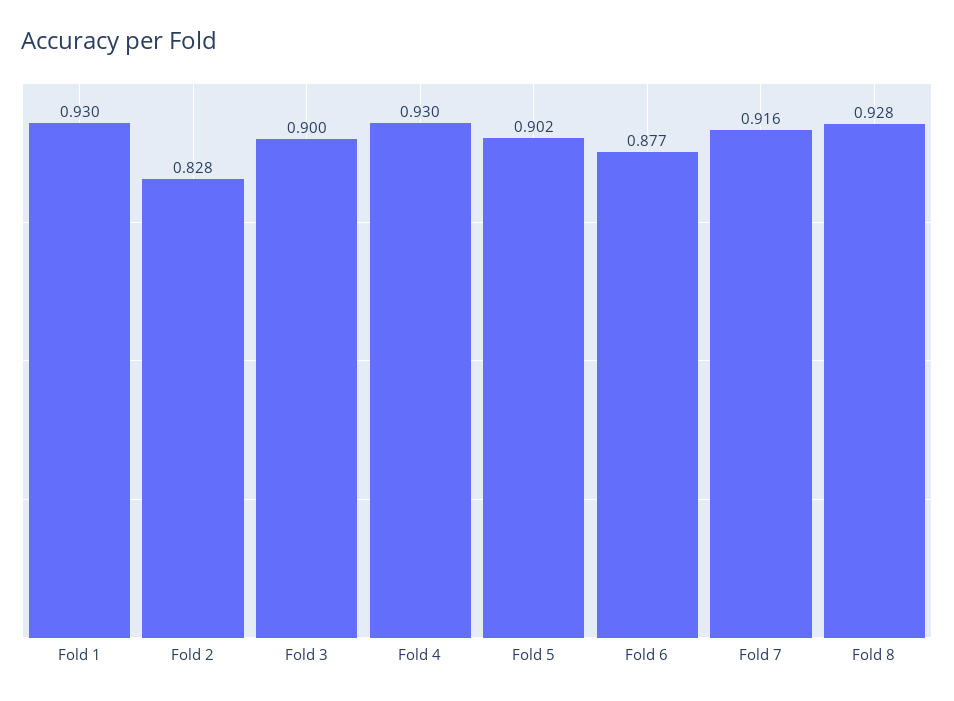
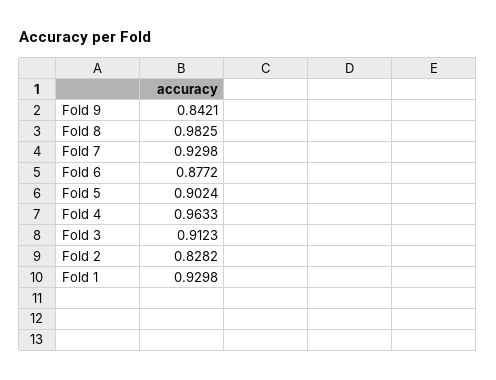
Fold 3: 0.9 -> 0.9123
Fold 4: 0.93 -> 0.9633
Fold 7: 0.916 -> 0.9298
Fold 8: 0.928 -> 0.9825
Fold 9: none -> 0.8421

